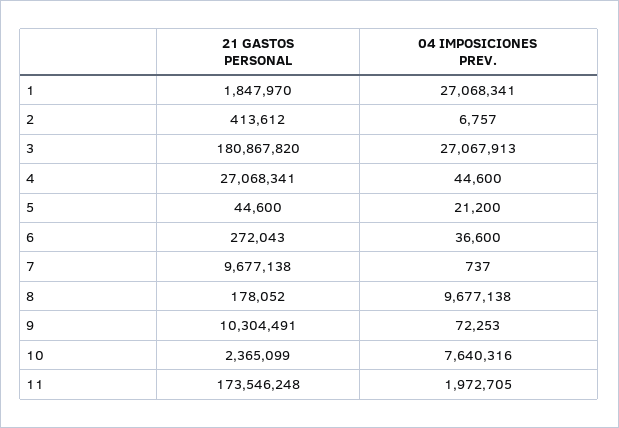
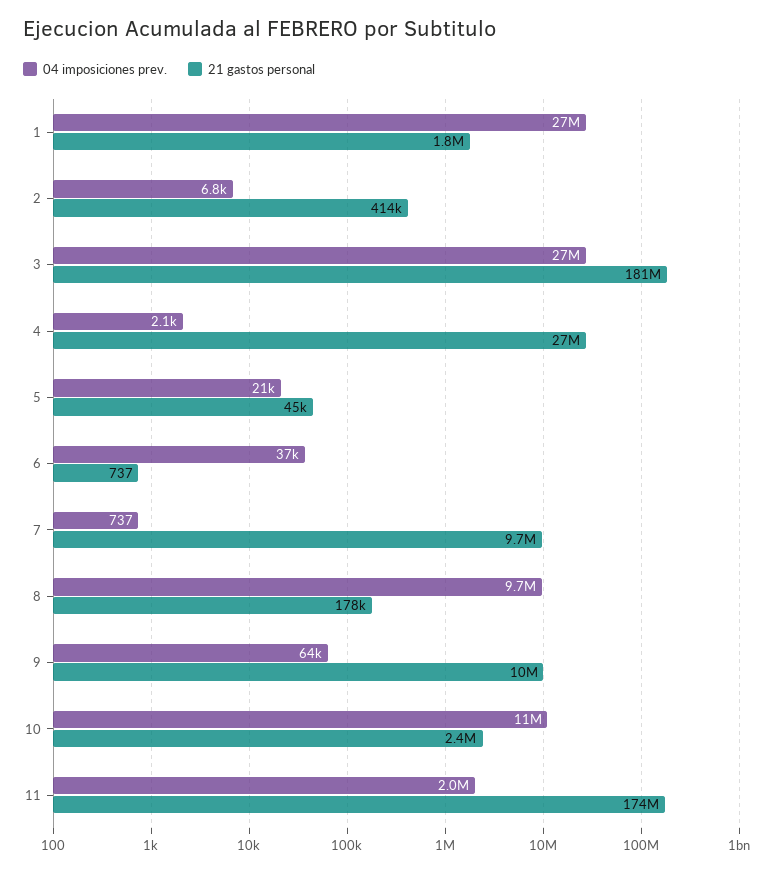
04 IMPOSICIONES PREV., 4: 44600 -> 2100
21 GASTOS PERSONAL, 6: 272043 -> 737
04 IMPOSICIONES PREV., 9: 72253 -> 64000
04 IMPOSICIONES PREV., 10: 7640316 -> 11000000

